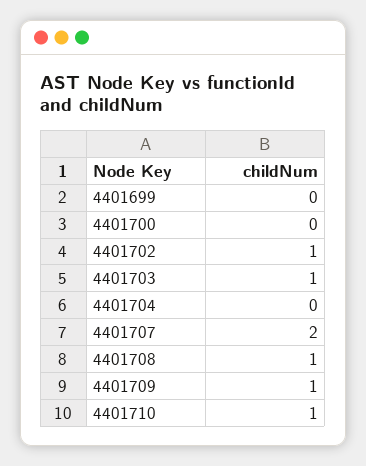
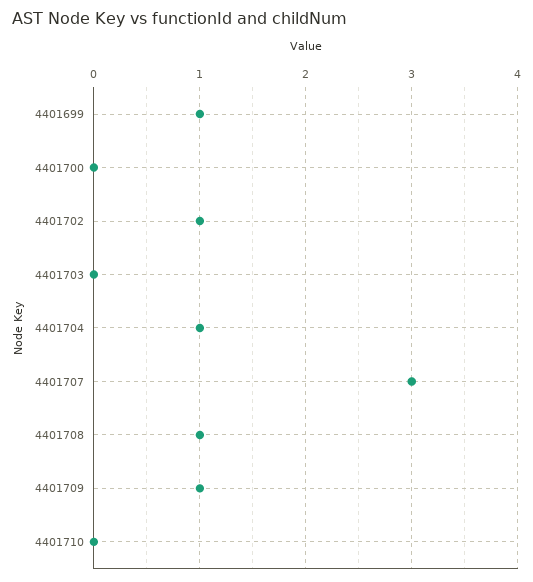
4401699: 0 -> 1
4401703: 1 -> 0
4401704: 0 -> 1
4401707: 2 -> 3
4401710: 1 -> 0

